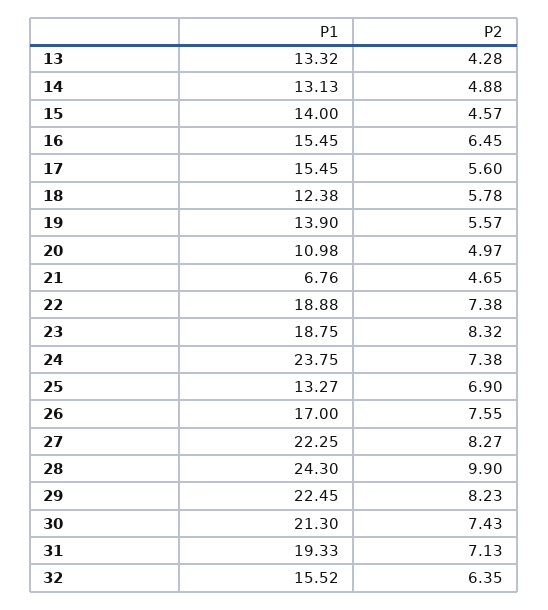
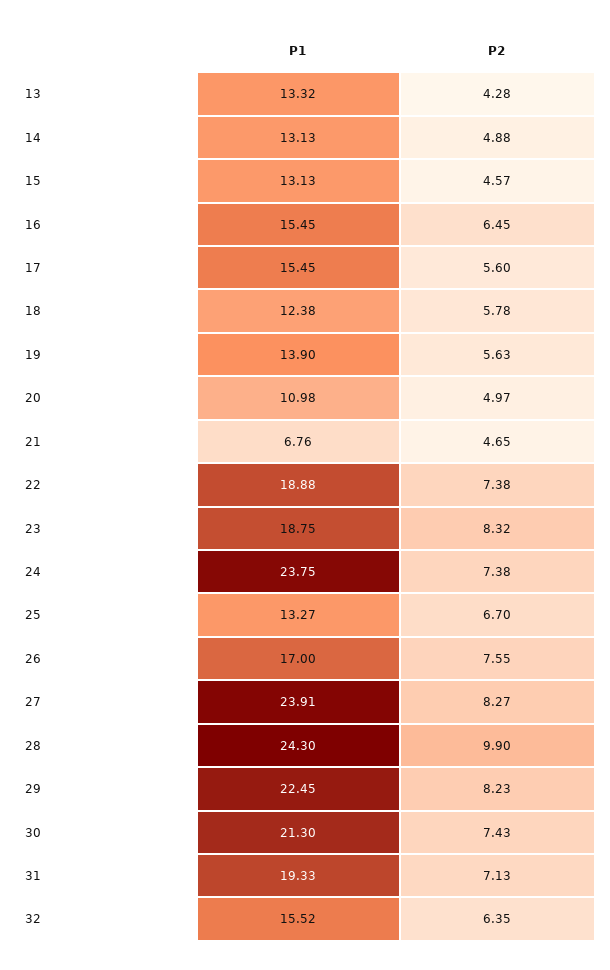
P1, 15: 14 -> 13.13
P2, 19: 5.57 -> 5.63
P2, 25: 6.9 -> 6.7
P1, 27: 22.25 -> 23.91

